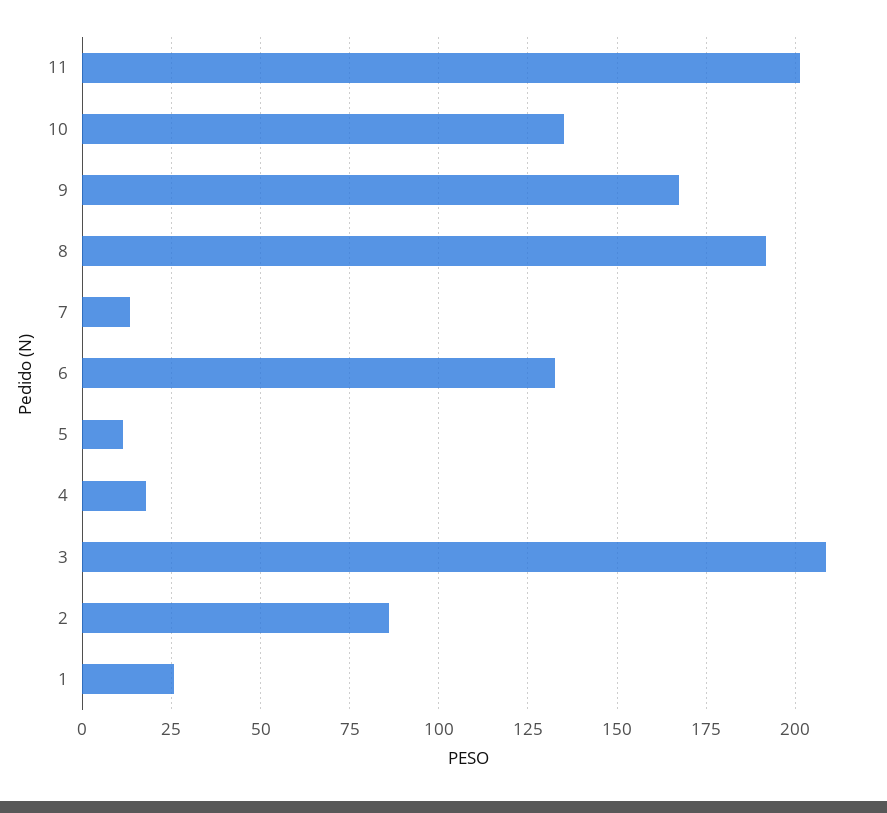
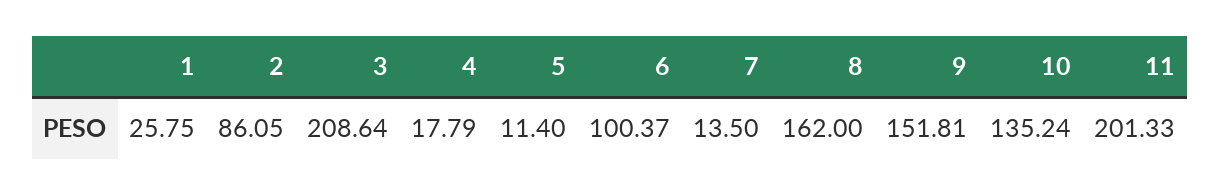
9: 167.5 -> 151.81
8: 192.5 -> 162
6: 132.5 -> 100.37

